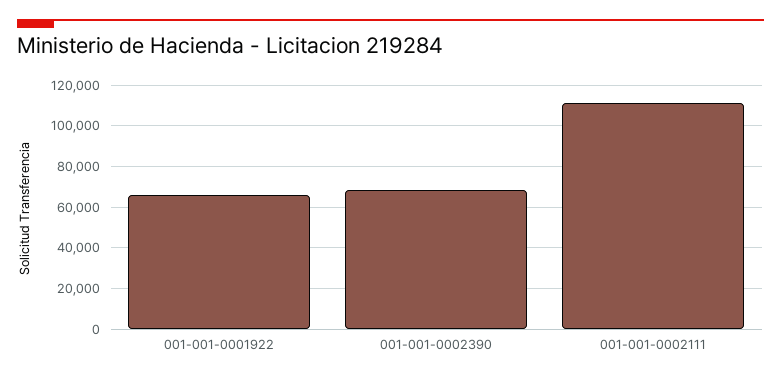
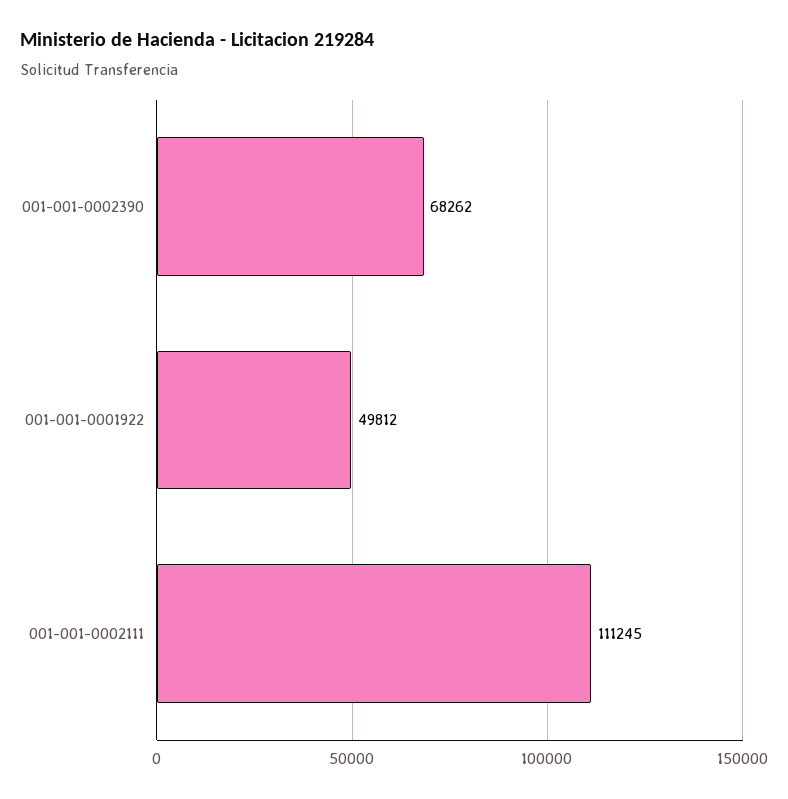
001-001-0001922: 65000 -> 49812

